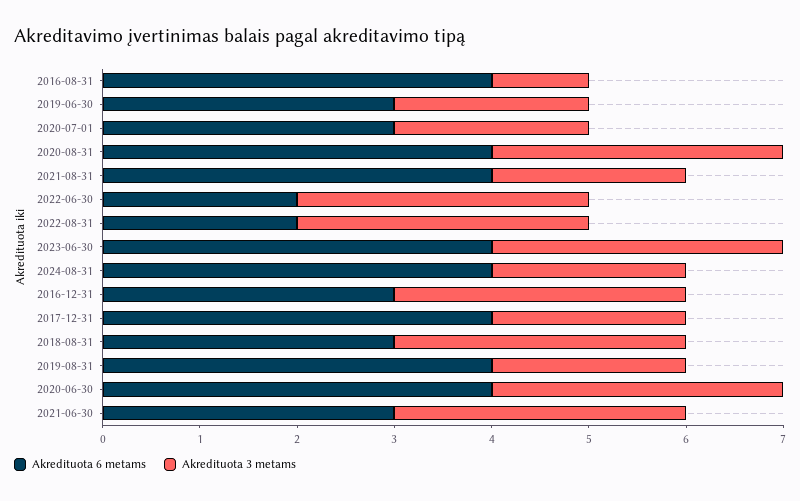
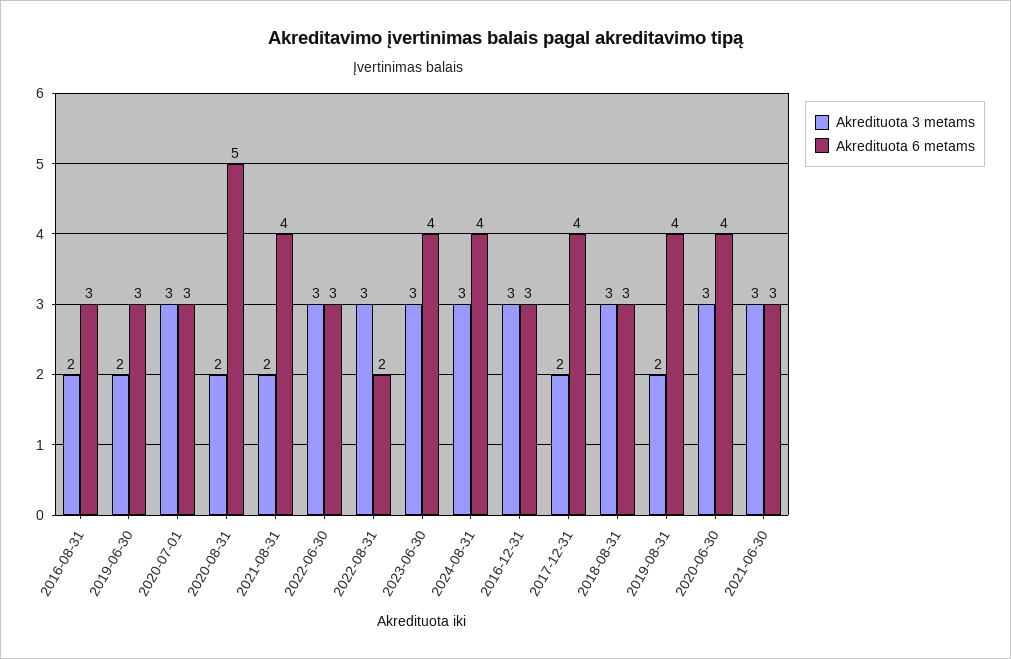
Akredituota 6 metams, 2016-08-31: 4 -> 3
Akredituota 3 metams, 2016-08-31: 1 -> 2
Akredituota 3 metams, 2020-07-01: 2 -> 3
Akredituota 6 metams, 2020-08-31: 4 -> 5
Akredituota 3 metams, 2020-08-31: 3 -> 2
Akredituota 6 metams, 2022-06-30: 2 -> 3
Akredituota 3 metams, 2024-08-31: 2 -> 3

